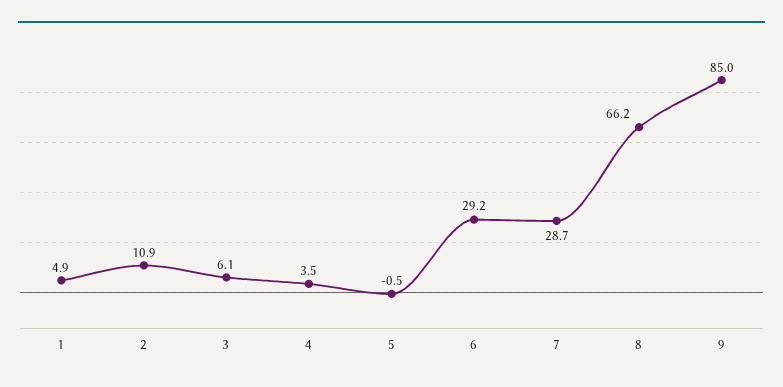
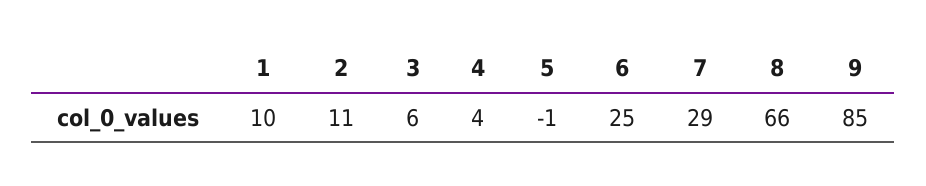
1: 4.9 -> 10
6: 29.2 -> 25

